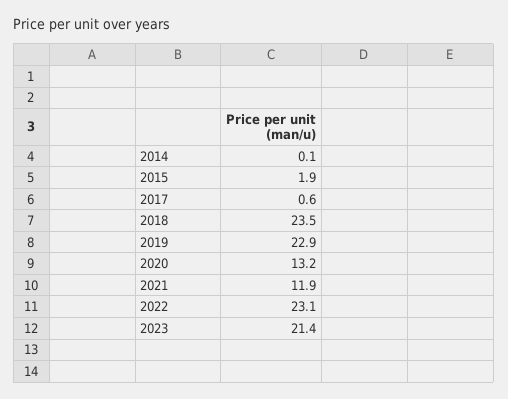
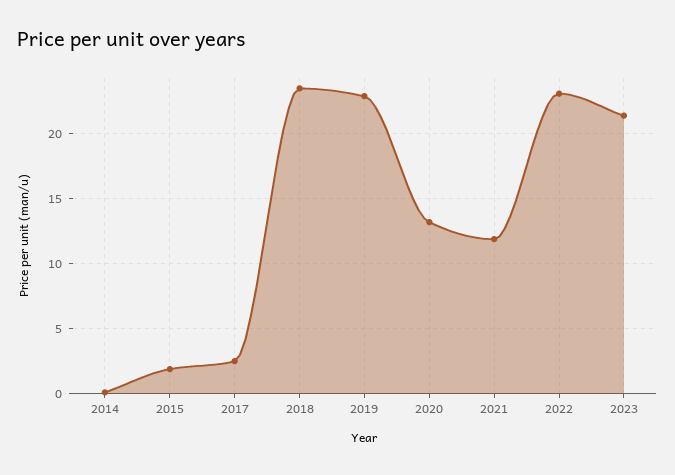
2017: 0.6 -> 2.5

